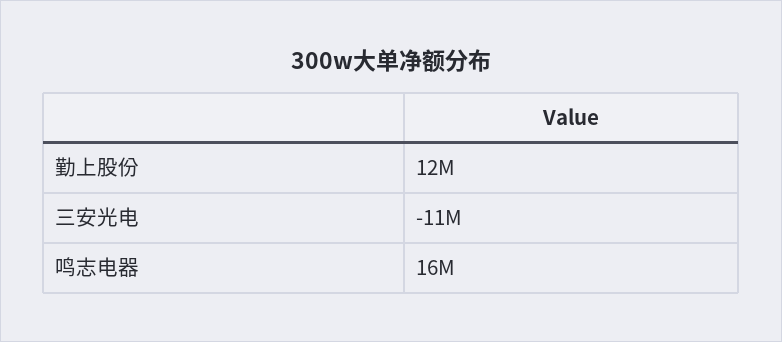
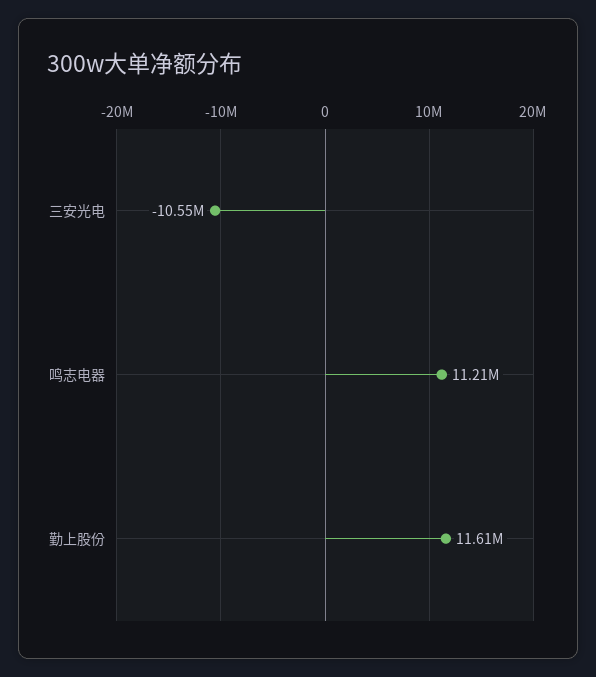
鸣志电器: 16000000 -> 11210000

